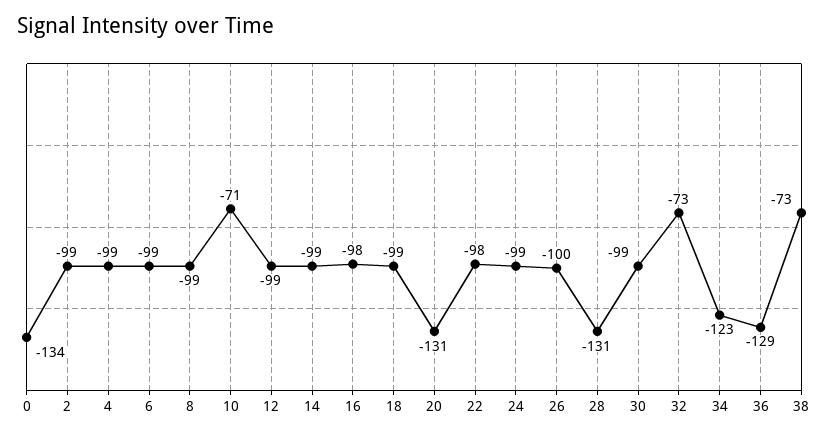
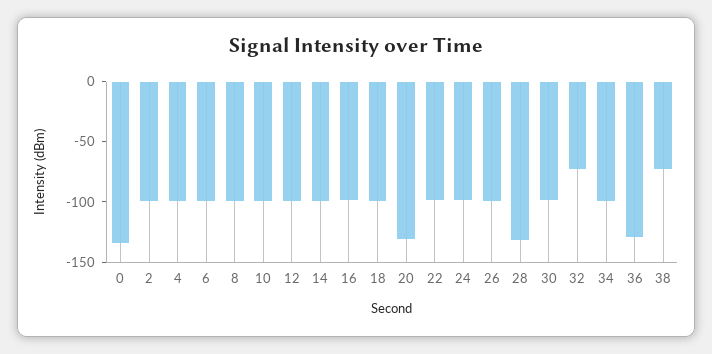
10: -71 -> -100
34: -123 -> -100

